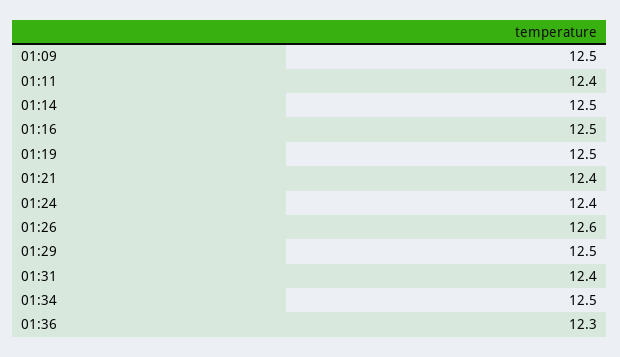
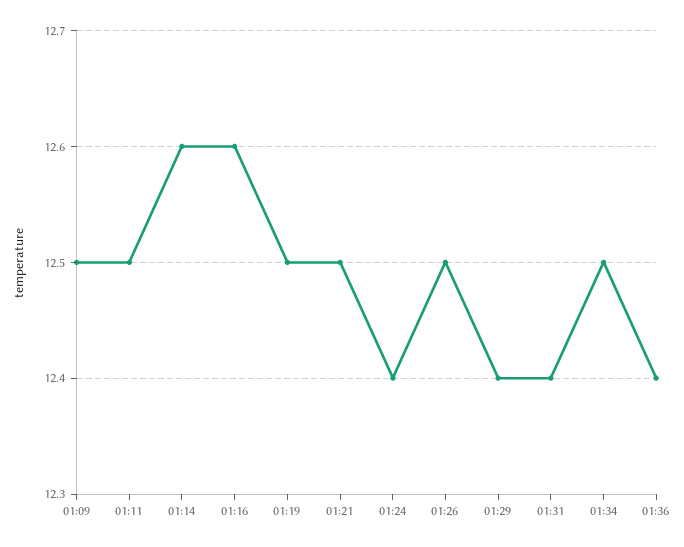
01:11: 12.4 -> 12.5
01:14: 12.5 -> 12.6
01:16: 12.5 -> 12.6
01:21: 12.4 -> 12.5
01:26: 12.6 -> 12.5
01:29: 12.5 -> 12.4
01:36: 12.3 -> 12.4

